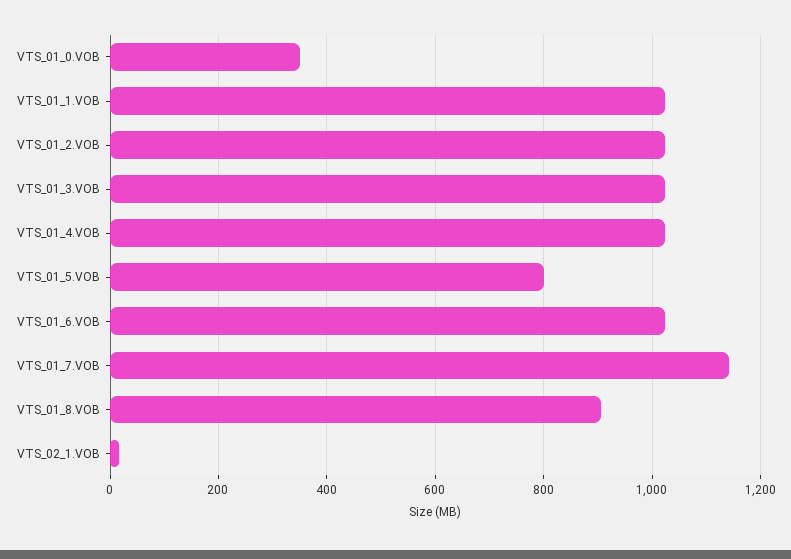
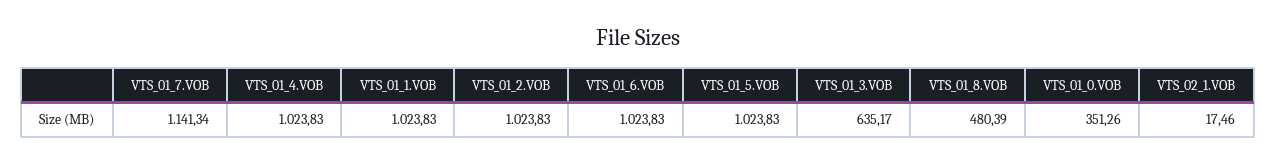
VTS_01_3.VOB: 1020 -> 635.17
VTS_01_5.VOB: 800 -> 1023.83
VTS_01_8.VOB: 900 -> 480.39

